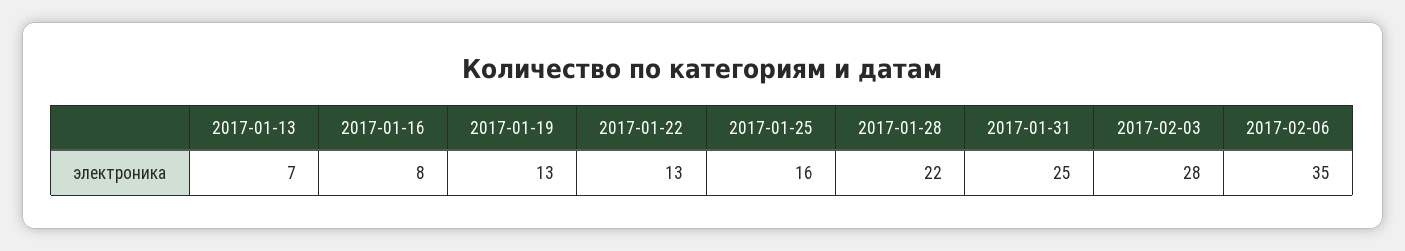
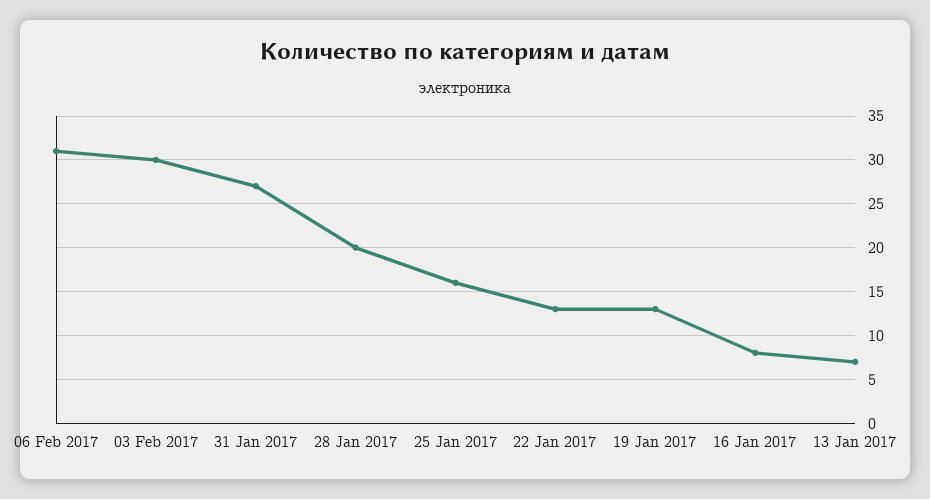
2017-01-28: 22 -> 20
2017-01-31: 25 -> 27
2017-02-03: 28 -> 30
2017-02-06: 35 -> 31

